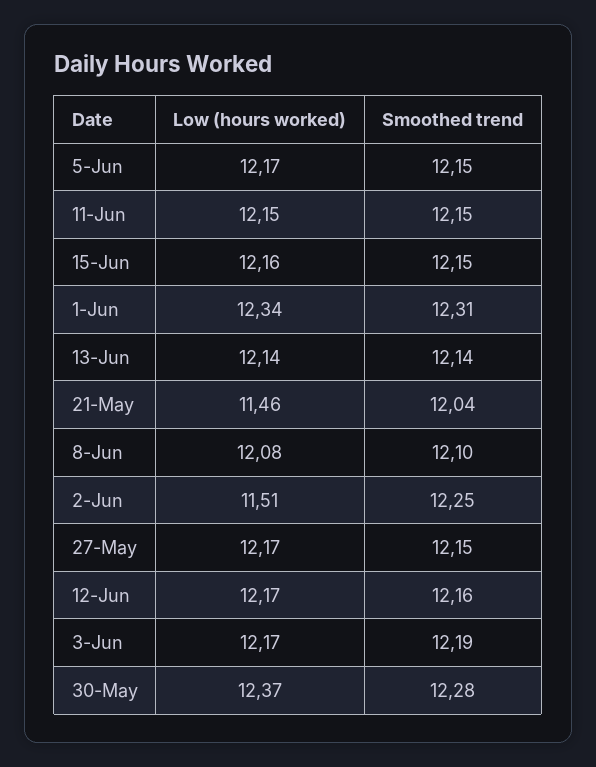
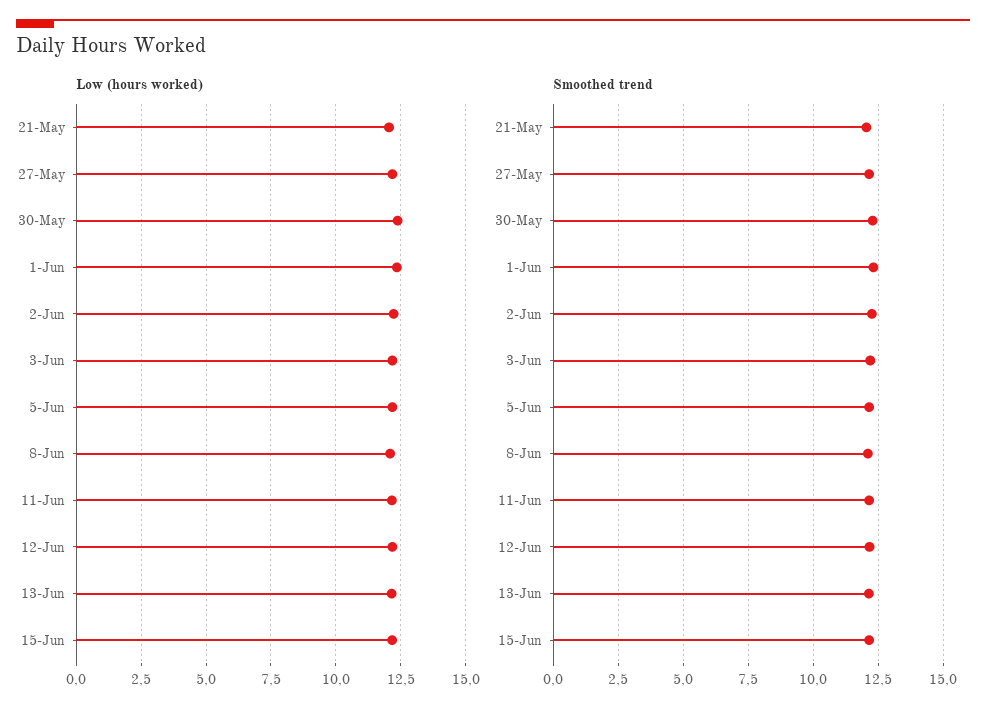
Low (hours worked), 21-May: 11.46 -> 12
Low (hours worked), 2-Jun: 11.51 -> 12.25

